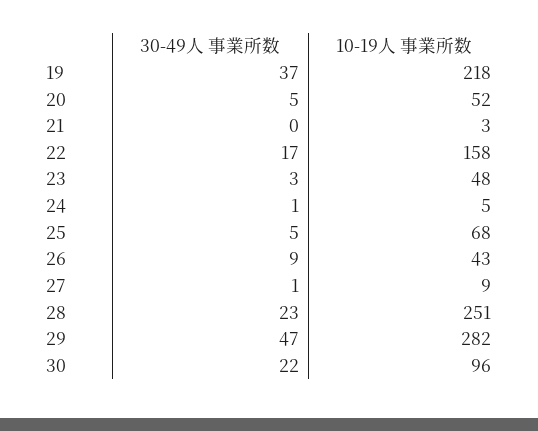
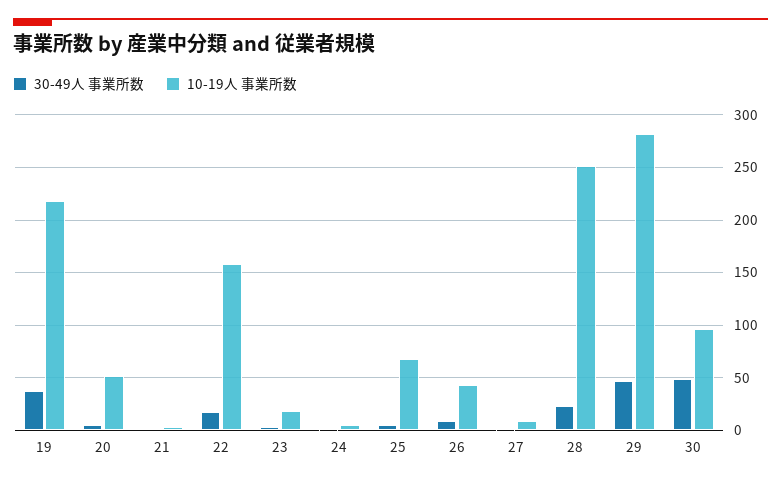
10-19人 事業所数, 23: 48 -> 20
30-49人 事業所数, 30: 22 -> 50

